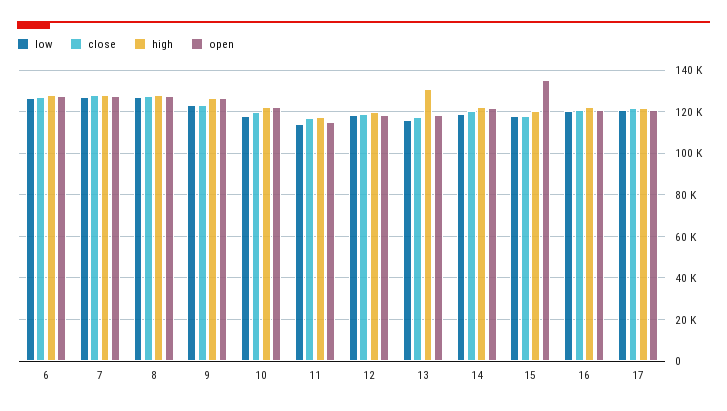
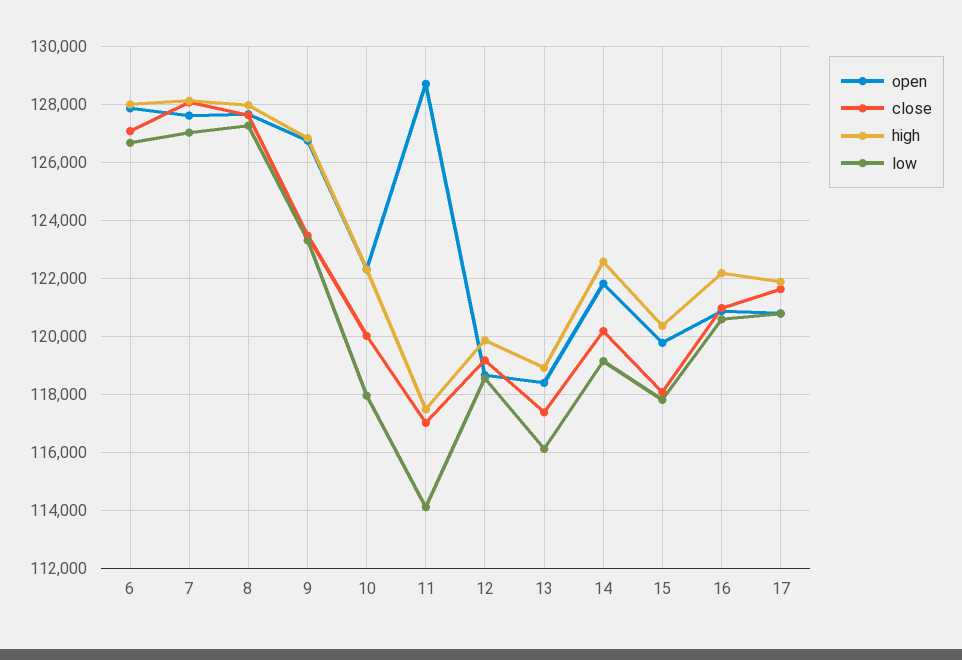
open, 11: 115000 -> 128750
high, 13: 130000 -> 119000
open, 15: 135000 -> 119750

